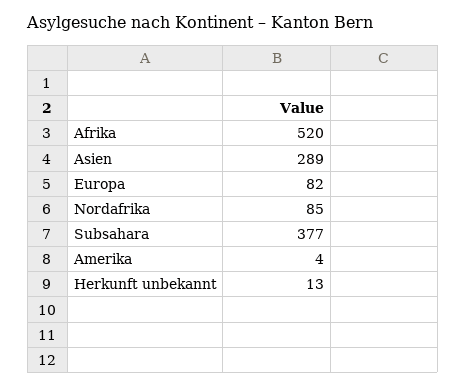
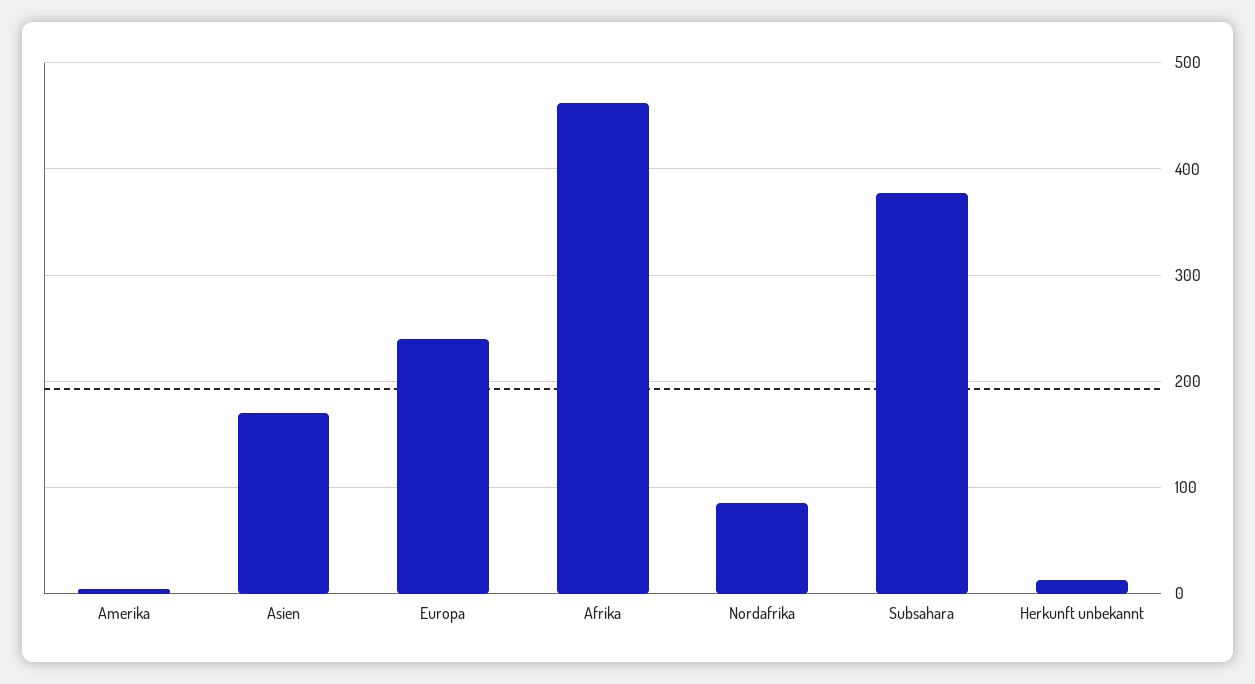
Afrika: 520 -> 460
Asien: 289 -> 170
Europa: 82 -> 240

